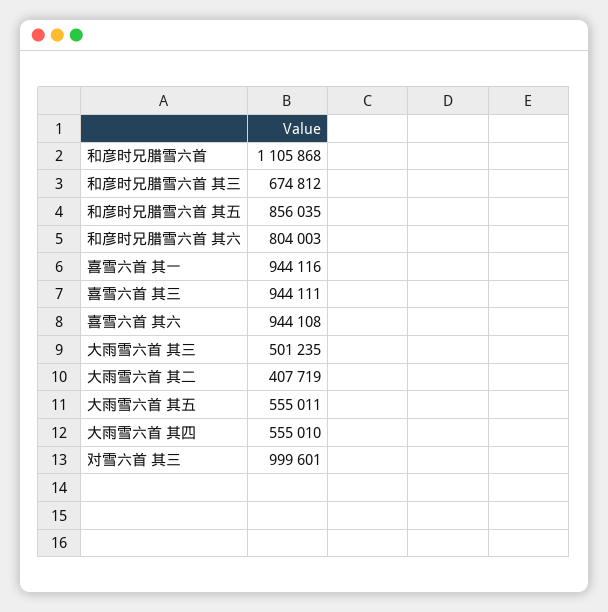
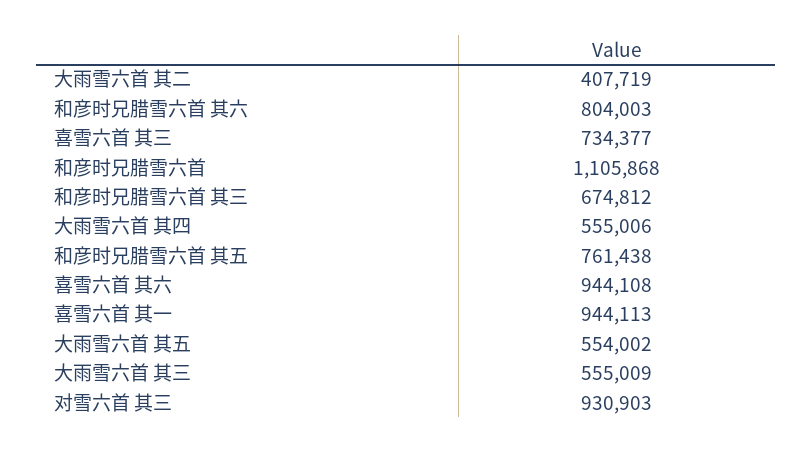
和彦时兄腊雪六首 其五: 856035 -> 761438
喜雪六首 其一: 944116 -> 944113
喜雪六首 其三: 944111 -> 734377
大雨雪六首 其三: 501235 -> 555009
大雨雪六首 其五: 555011 -> 554002
大雨雪六首 其四: 555010 -> 555006
对雪六首 其三: 999601 -> 930903

